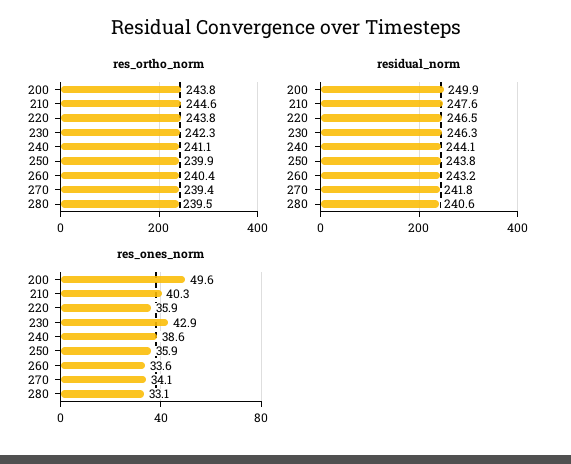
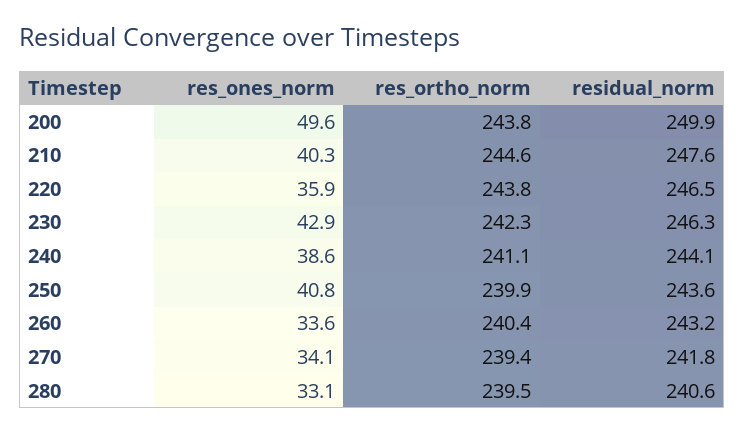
residual_norm, 250: 243.8 -> 243.6
res_ones_norm, 250: 35.9 -> 40.8

